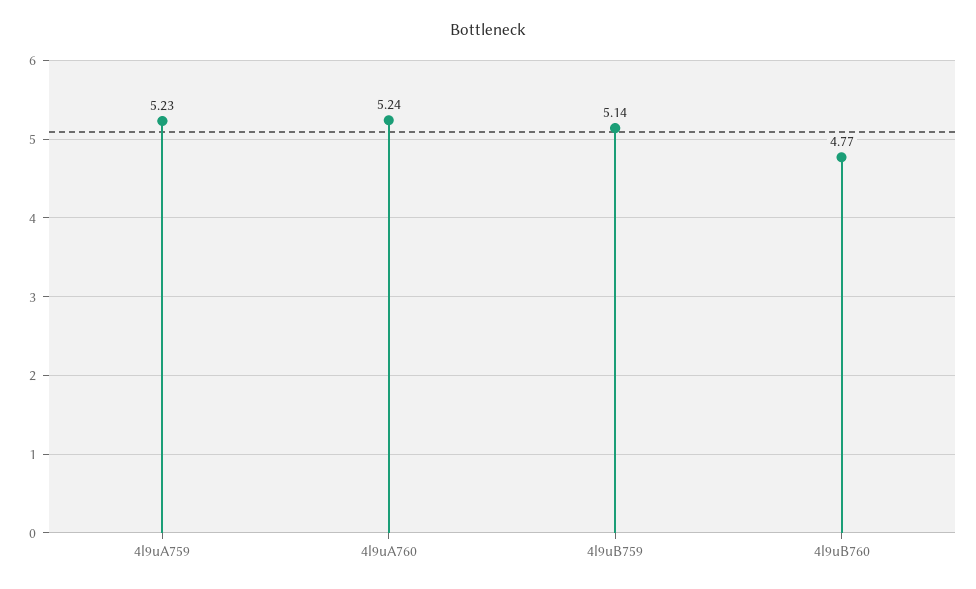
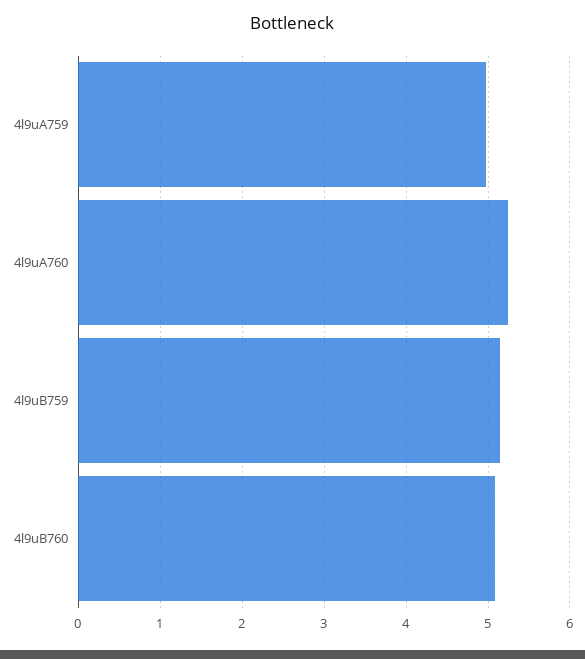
4l9uA759: 5.23 -> 5
4l9uB760: 4.77 -> 5.1

